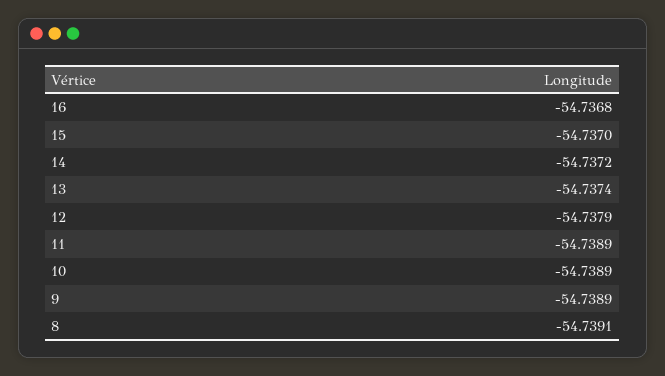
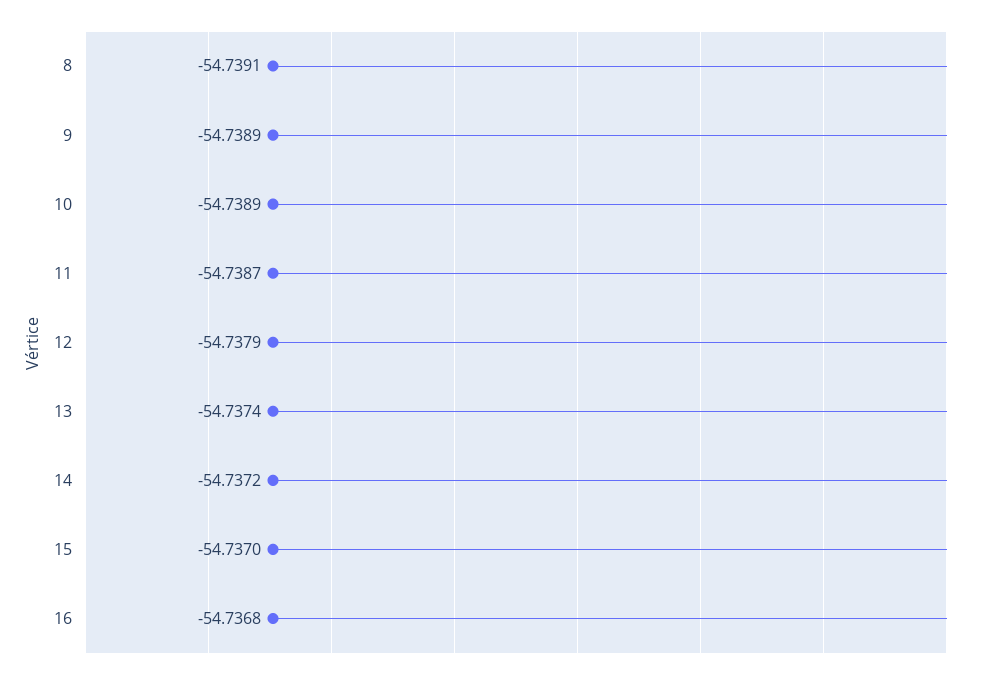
11: -54.7389 -> -54.7387

